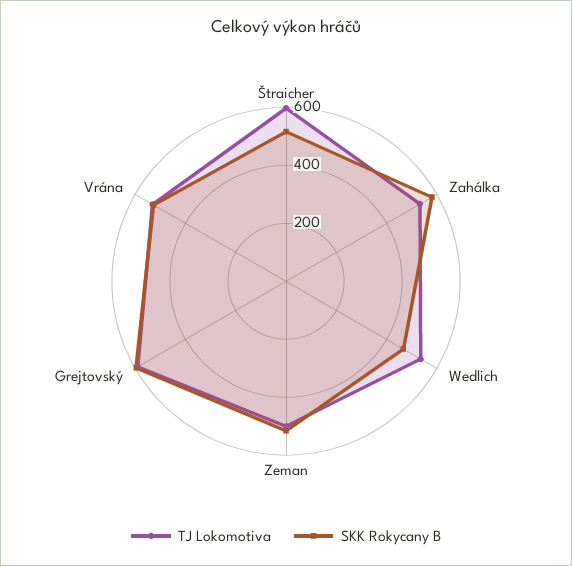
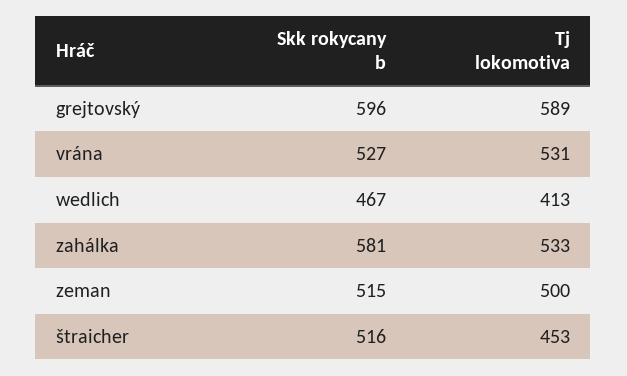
TJ Lokomotiva, Štraicher: 600 -> 453
TJ Lokomotiva, Wedlich: 550 -> 413

